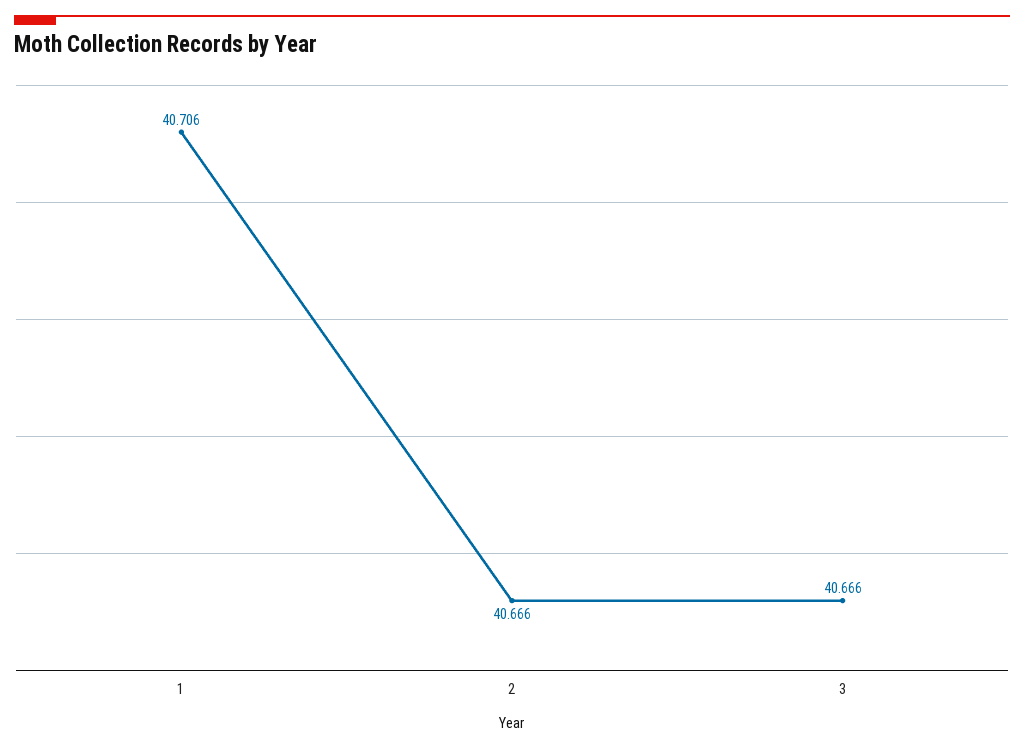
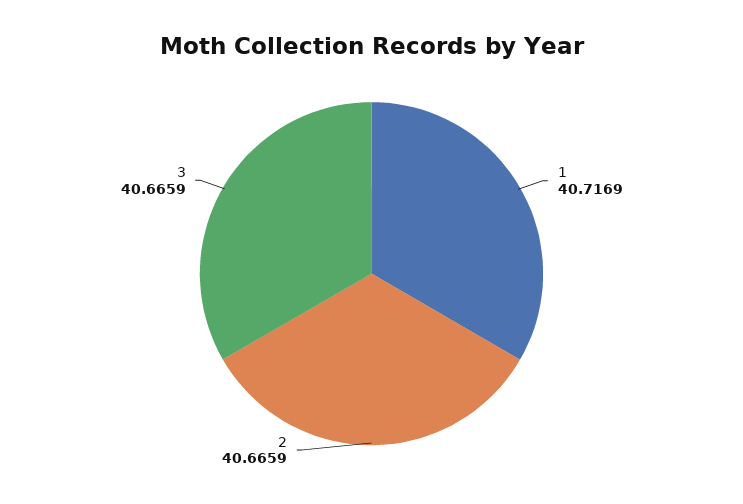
1: 40.706 -> 40.7169

